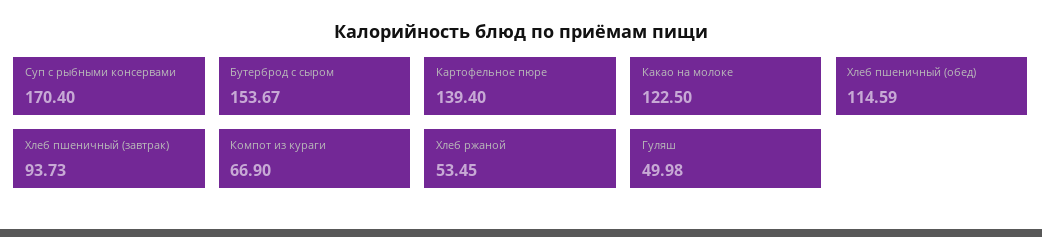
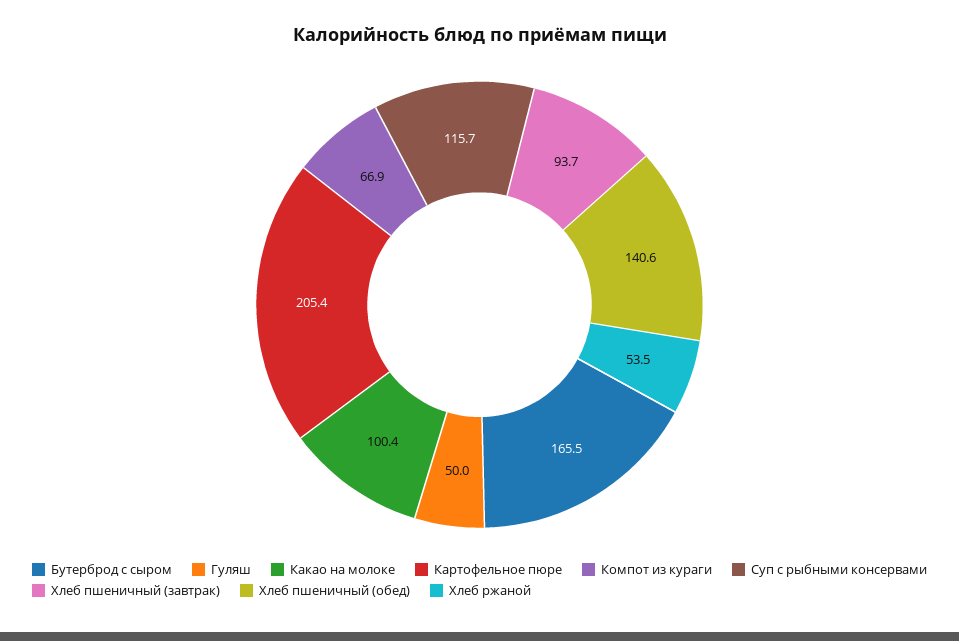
Суп с рыбными консервами: 170.4 -> 115.7
Бутерброд с сыром: 153.67 -> 165.5
Картофельное пюре: 139.4 -> 205.4
Какао на молоке: 122.5 -> 100.4
Хлеб пшеничный (обед): 114.59 -> 140.6

